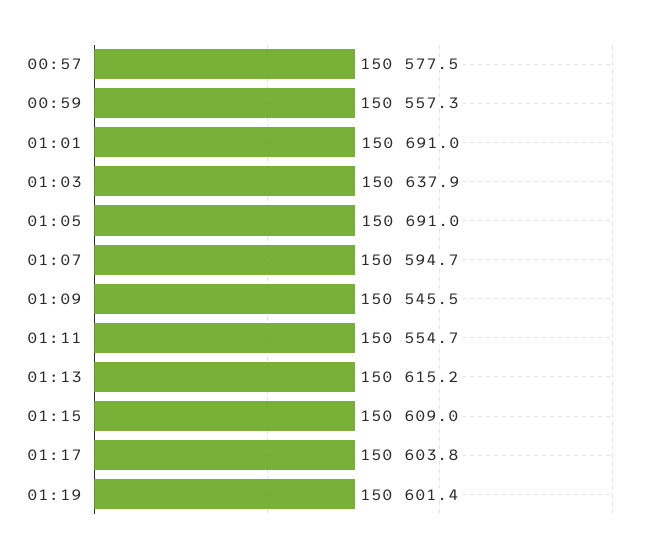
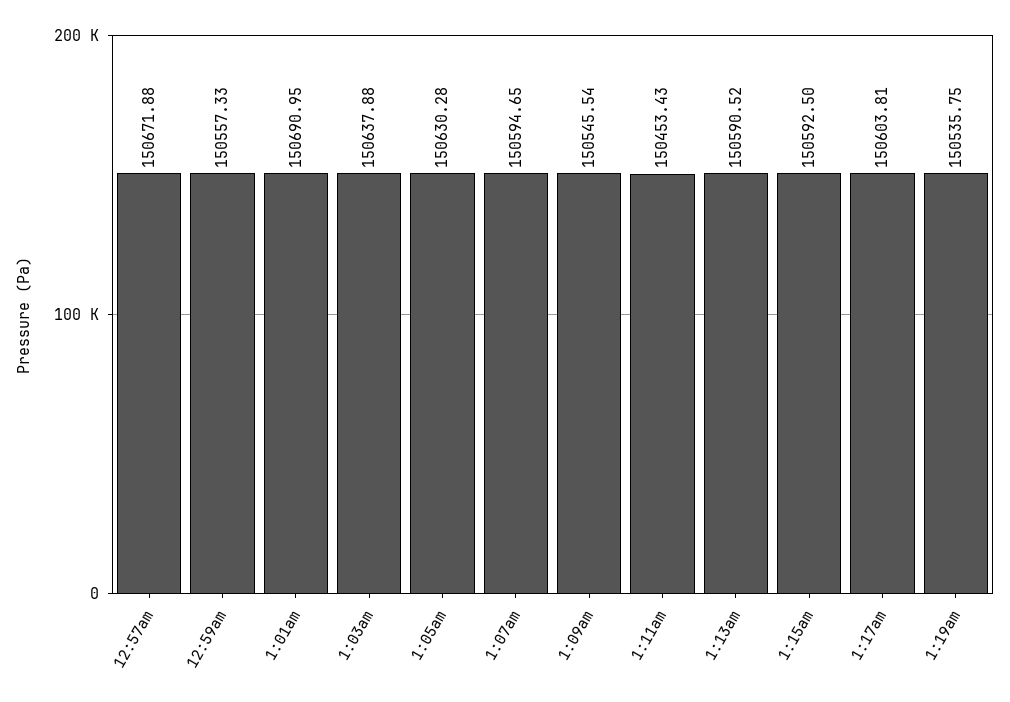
00:57: 150577.5 -> 150671.88
01:05: 150691 -> 150630.28
01:11: 150554.7 -> 150453.43
01:13: 150615.2 -> 150590.52
01:15: 150609 -> 150592.5
01:19: 150601.4 -> 150535.75

